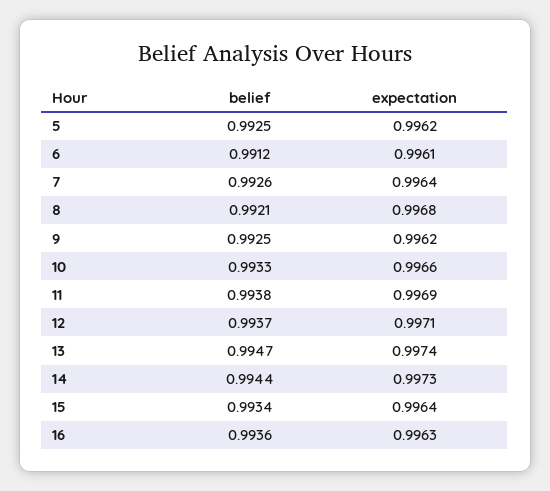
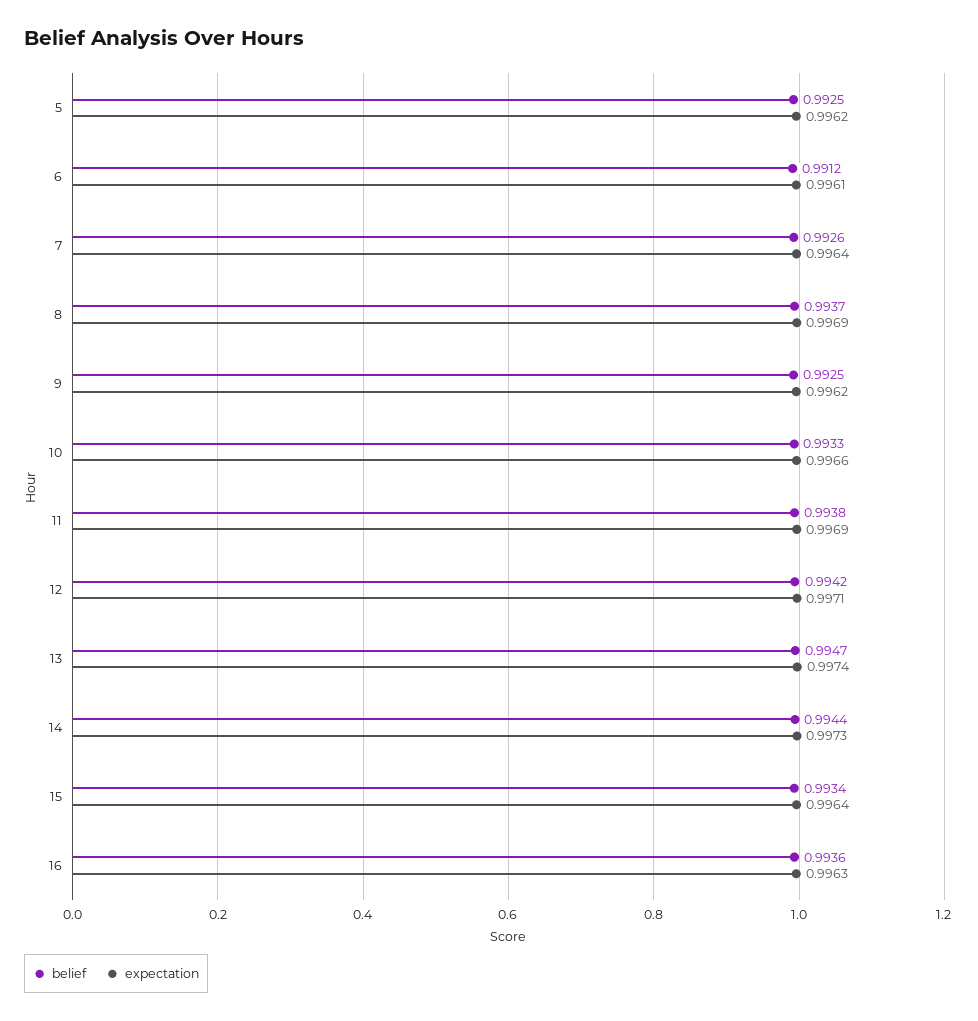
belief, 8: 0.9921 -> 0.9937
expectation, 8: 0.9968 -> 0.9969
belief, 12: 0.9937 -> 0.9942

